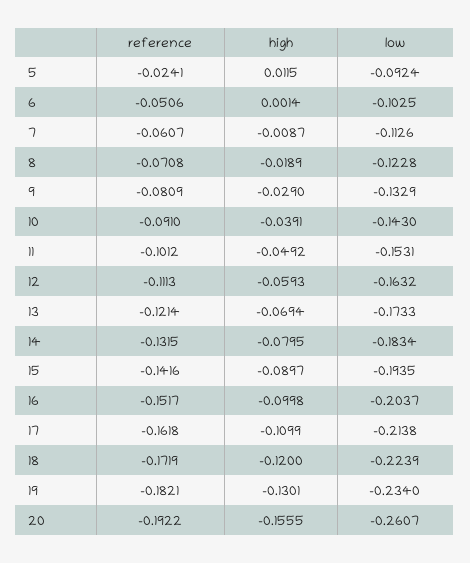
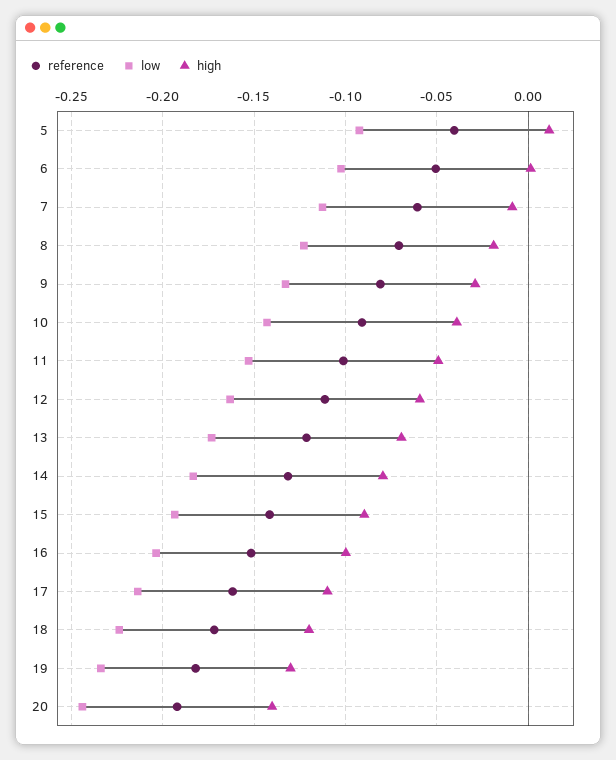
reference, 5: -0.0241 -> -0.04
high, 20: -0.1555 -> -0.14
low, 20: -0.2607 -> -0.245

